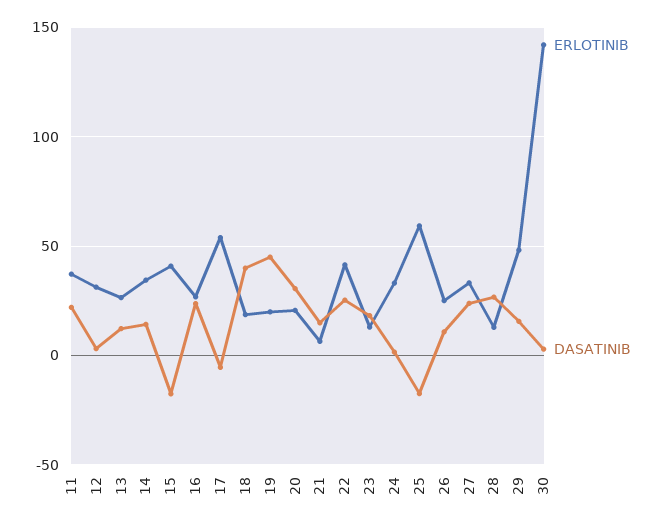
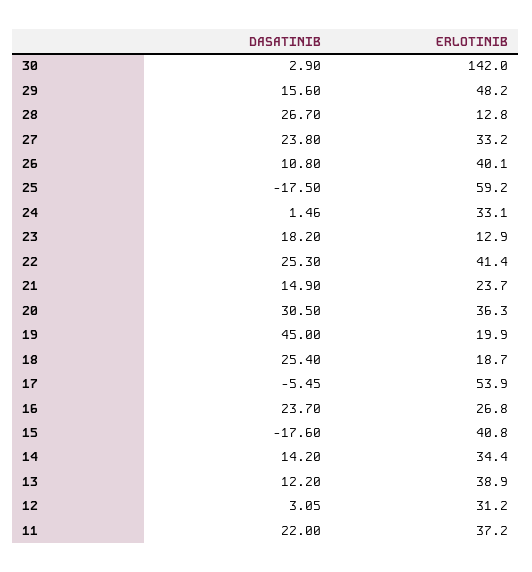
ERLOTINIB, 13: 25 -> 38.9
DASATINIB, 18: 40 -> 25.4
ERLOTINIB, 20: 20 -> 36.3
ERLOTINIB, 21: 5 -> 23.7
ERLOTINIB, 26: 25 -> 40.1

